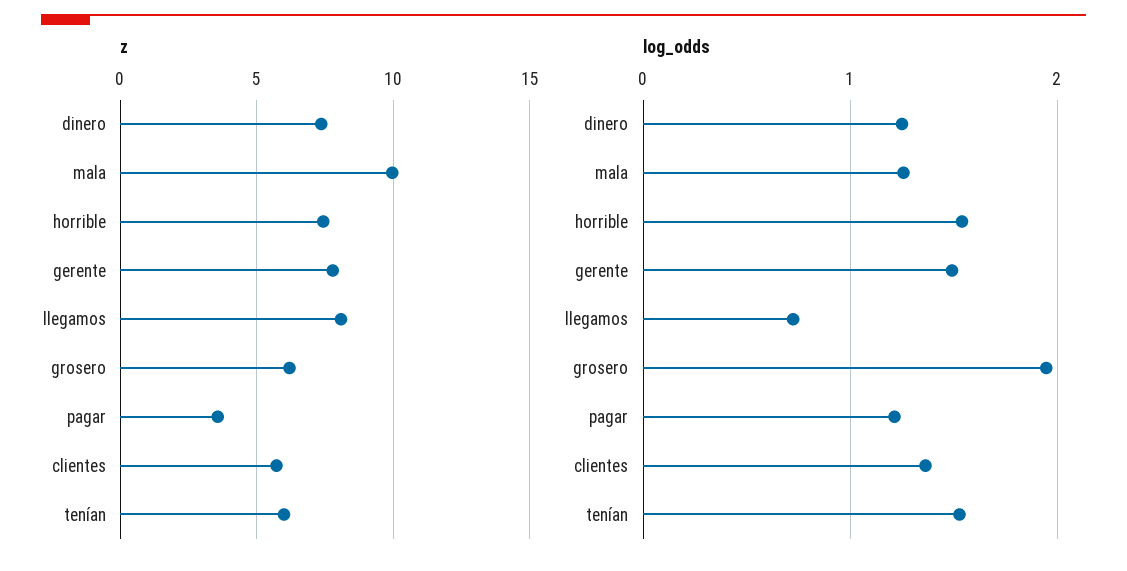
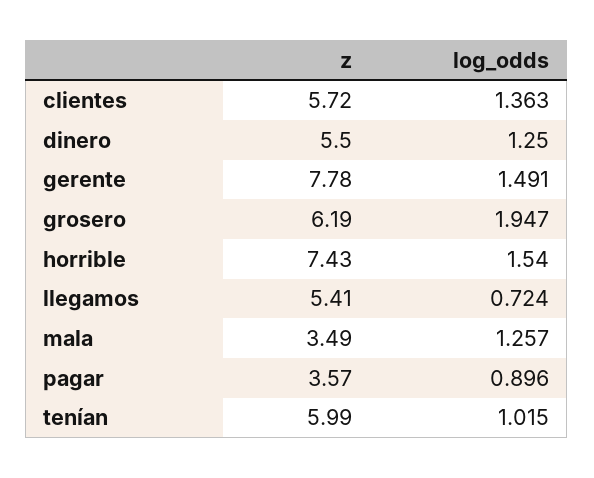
z, dinero: 7.5 -> 5.5
z, mala: 10 -> 3.49
z, llegamos: 8 -> 5.41
log_odds, pagar: 1.2 -> 0.896
log_odds, tenían: 1.5 -> 1.015

